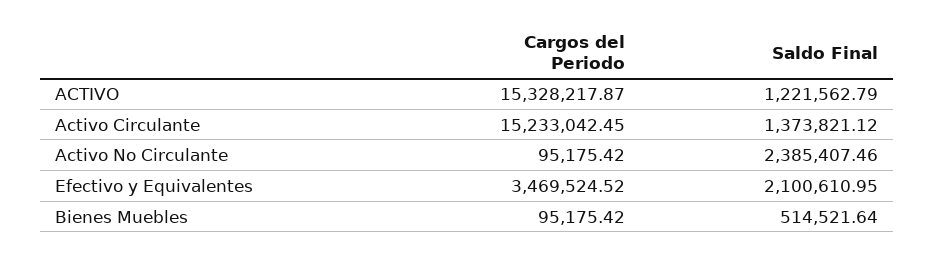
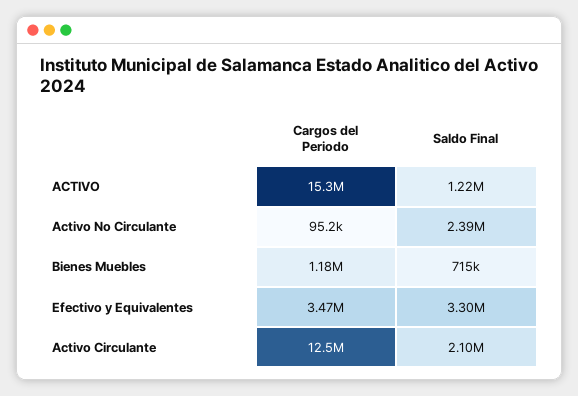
Cargos del Periodo, Activo Circulante: 15233042.45 -> 12500000
Saldo Final, Activo Circulante: 1373821.12 -> 2100000
Saldo Final, Efectivo y Equivalentes: 2100610.95 -> 3300000
Cargos del Periodo, Bienes Muebles: 95175.42 -> 1180000
Saldo Final, Bienes Muebles: 514521.64 -> 715000

